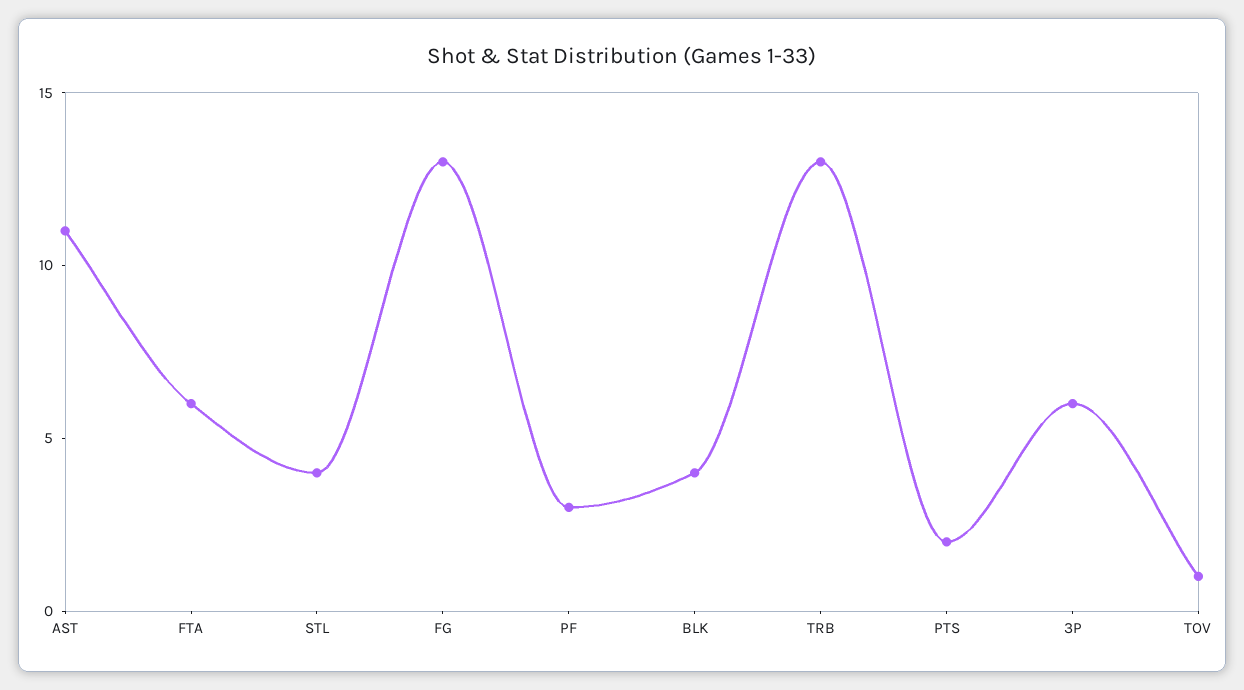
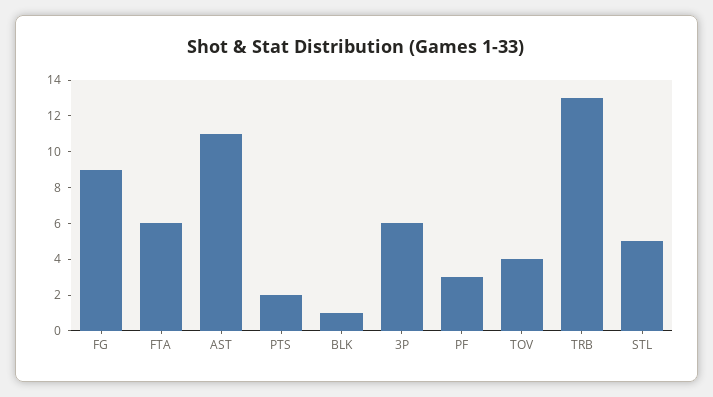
STL: 4 -> 5
FG: 13 -> 9
BLK: 4 -> 1
TOV: 1 -> 4

